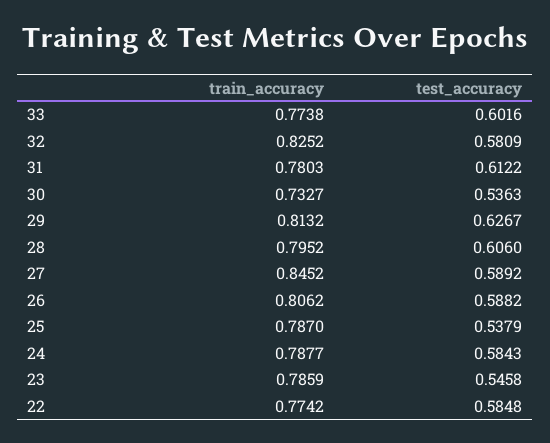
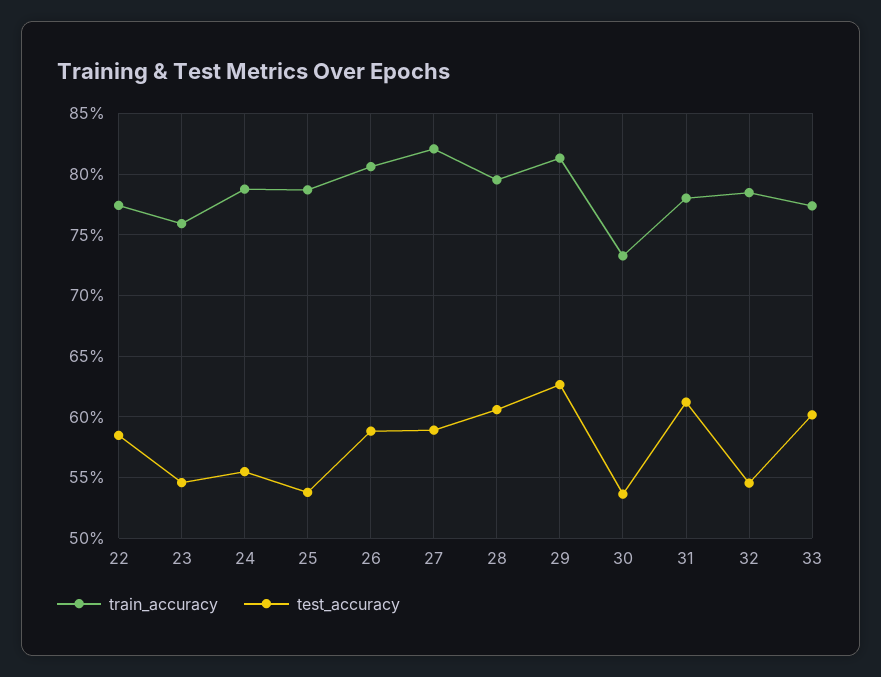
train_accuracy, 32: 0.8252 -> 0.785
test_accuracy, 32: 0.5809 -> 0.545
train_accuracy, 27: 0.8452 -> 0.82
test_accuracy, 24: 0.5843 -> 0.555
train_accuracy, 23: 0.7859 -> 0.76

